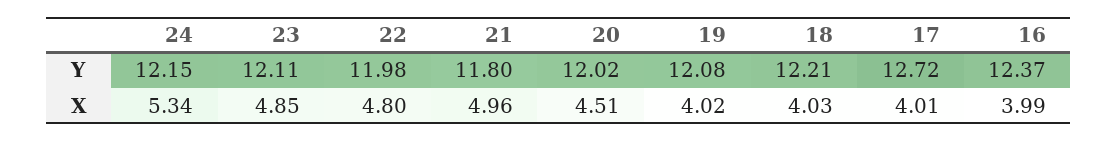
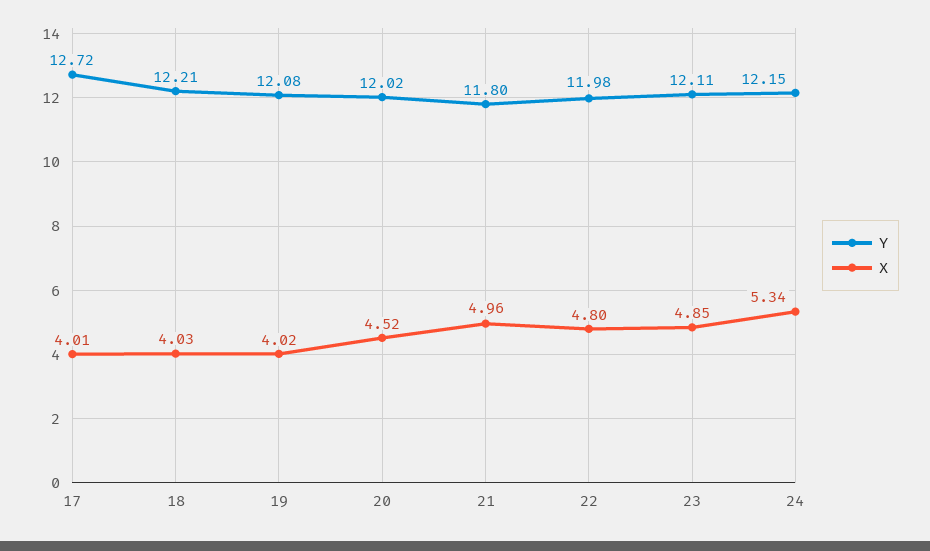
Y, 16: 12.37 -> none
X, 20: 4.51 -> 4.52
X, 16: 3.99 -> none

